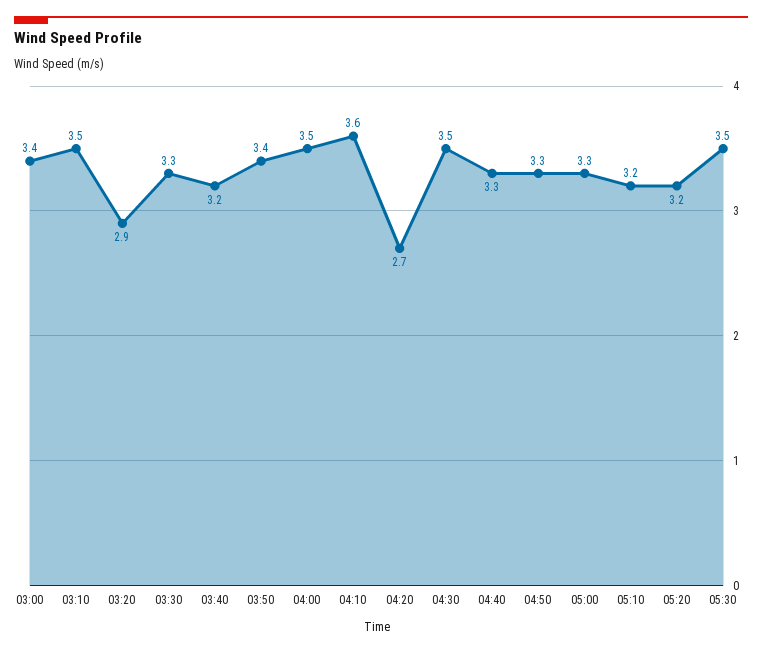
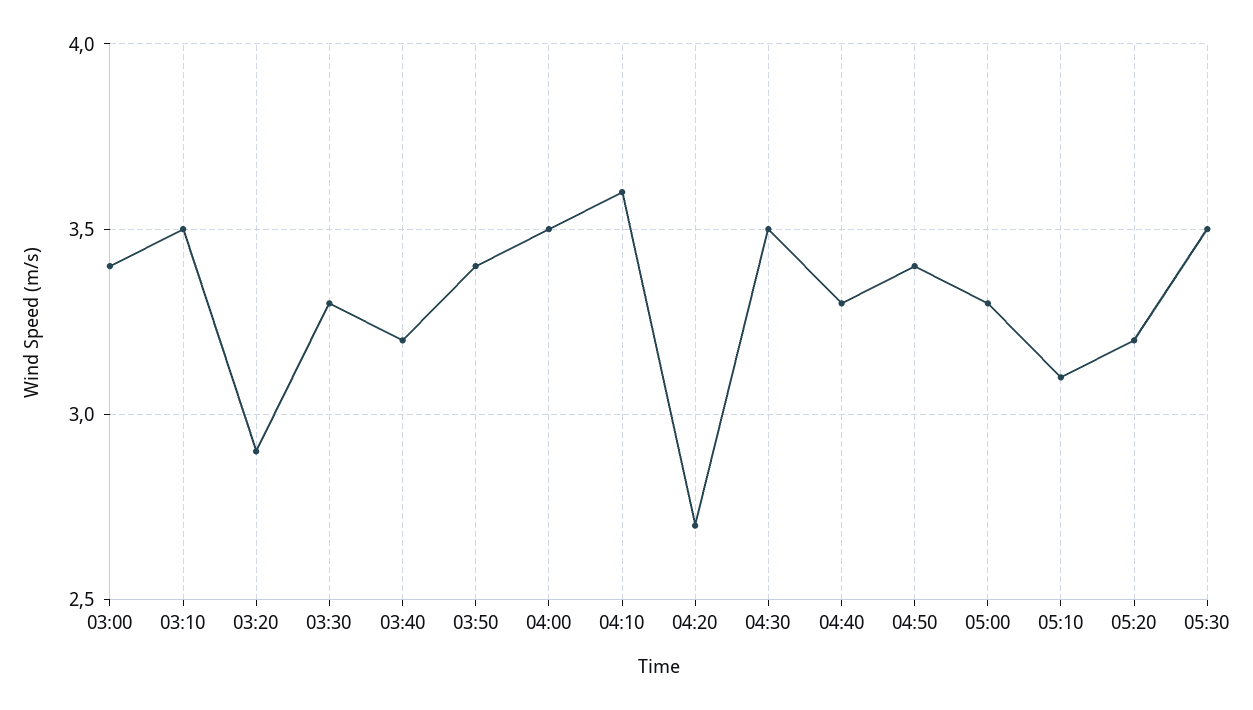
04:50: 3.3 -> 3.4
05:10: 3.2 -> 3.1

